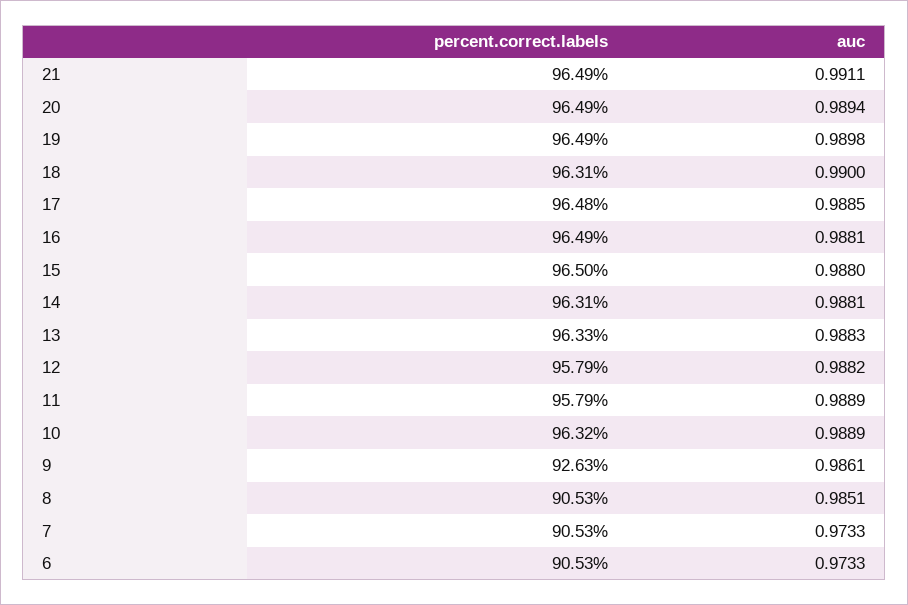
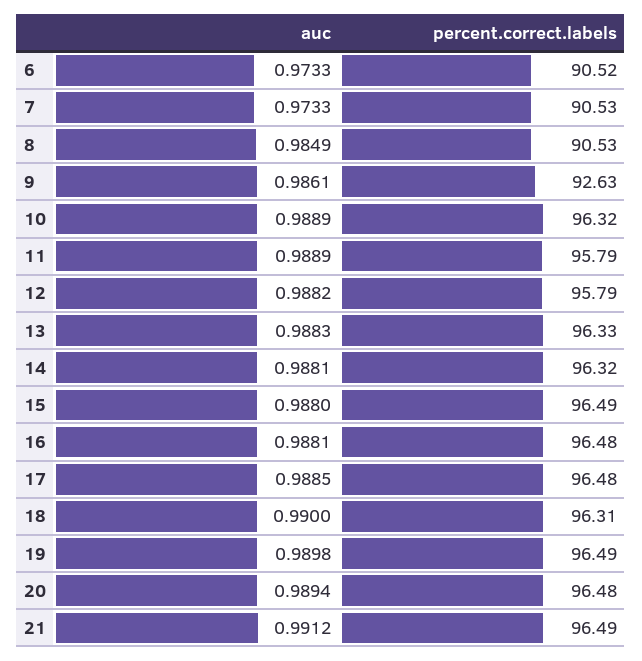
auc, 21: 0.9911 -> 0.9912
percent.correct.labels, 20: 96.49 -> 96.48
percent.correct.labels, 16: 96.49 -> 96.48
percent.correct.labels, 15: 96.5 -> 96.49
percent.correct.labels, 14: 96.31 -> 96.32
auc, 8: 0.9851 -> 0.9849
percent.correct.labels, 6: 90.53 -> 90.52

